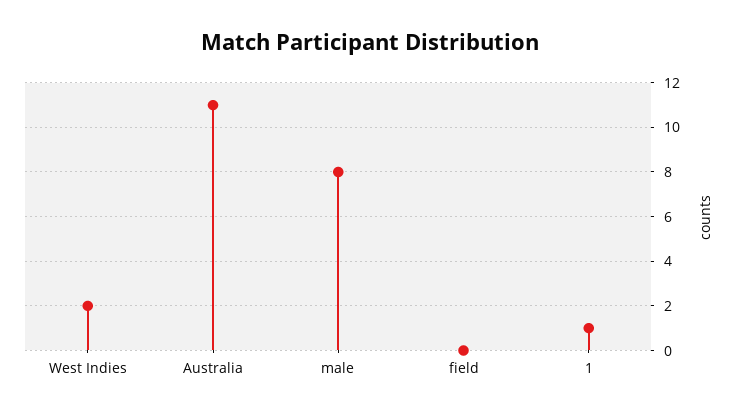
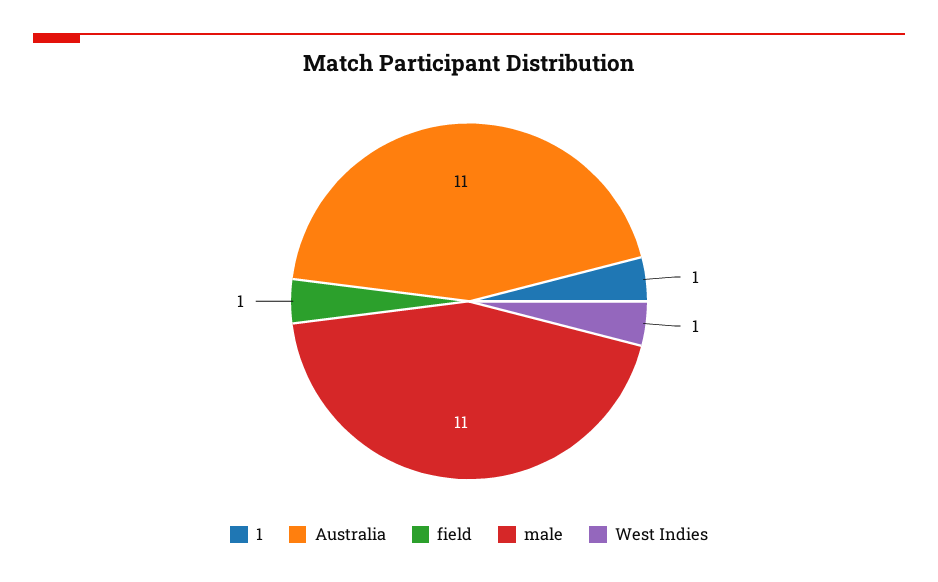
West Indies: 2 -> 1
male: 8 -> 11
field: 0 -> 1

